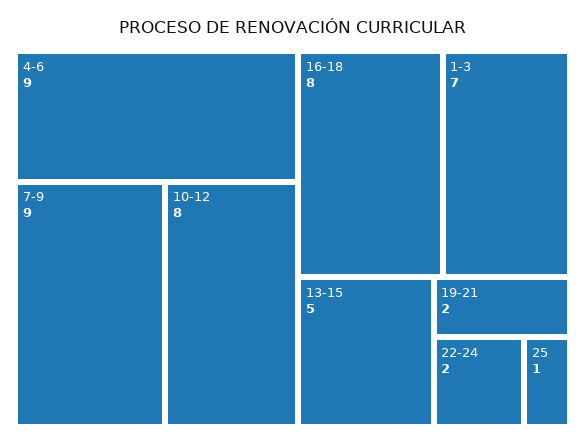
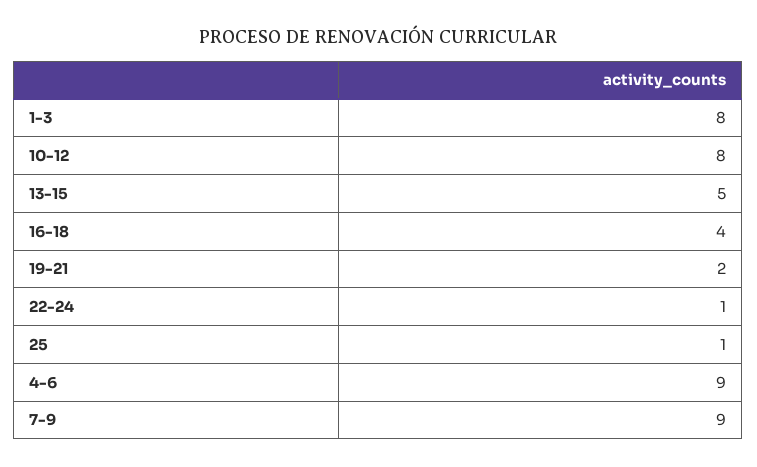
16-18: 8 -> 4
1-3: 7 -> 8
22-24: 2 -> 1

